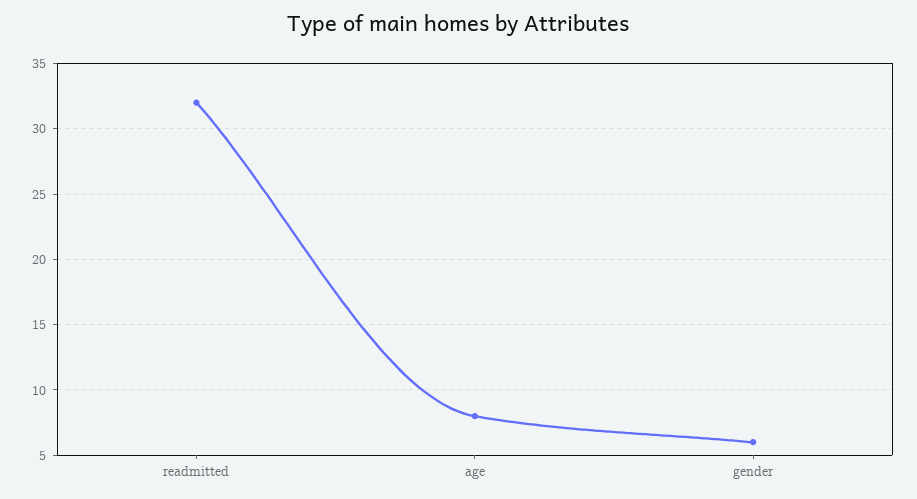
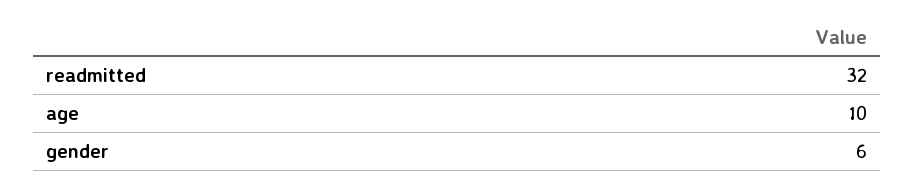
age: 8 -> 10

